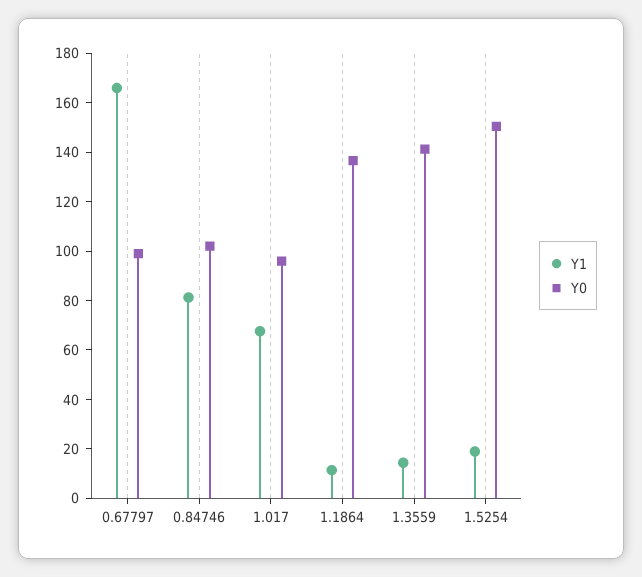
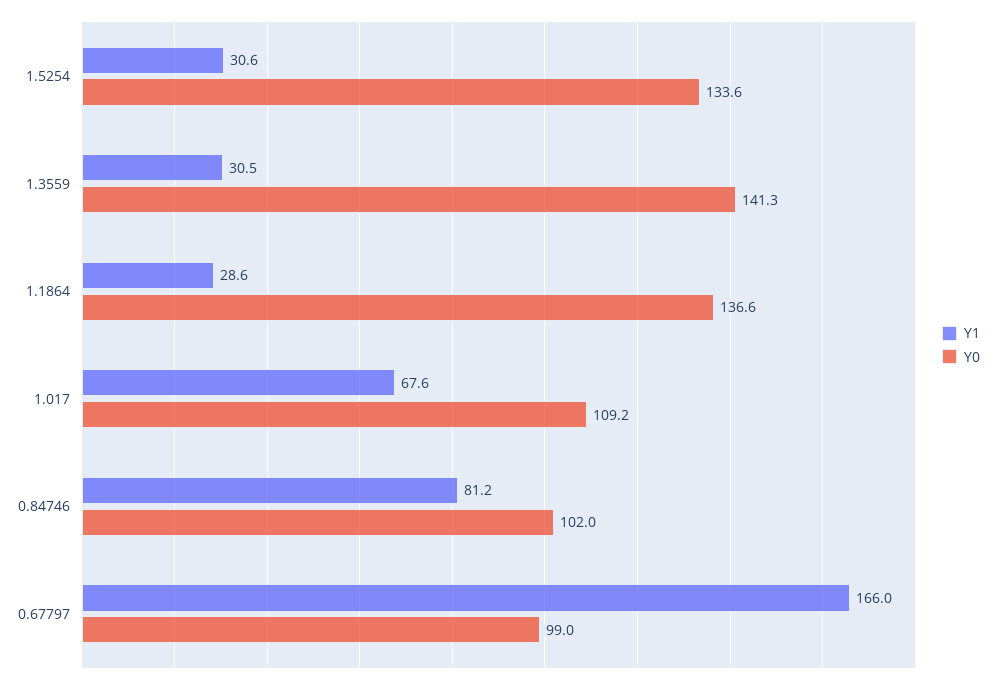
Y0, 1.017: 95 -> 109.2
Y1, 1.1864: 10 -> 28.6
Y1, 1.3559: 15 -> 30.5
Y1, 1.5254: 20 -> 30.6
Y0, 1.5254: 150 -> 133.6

